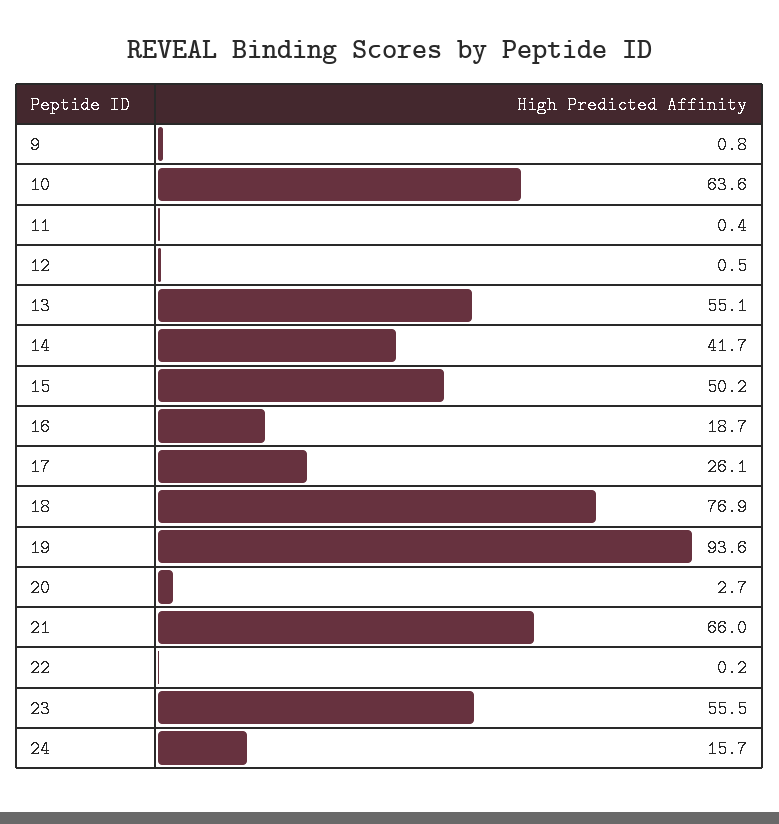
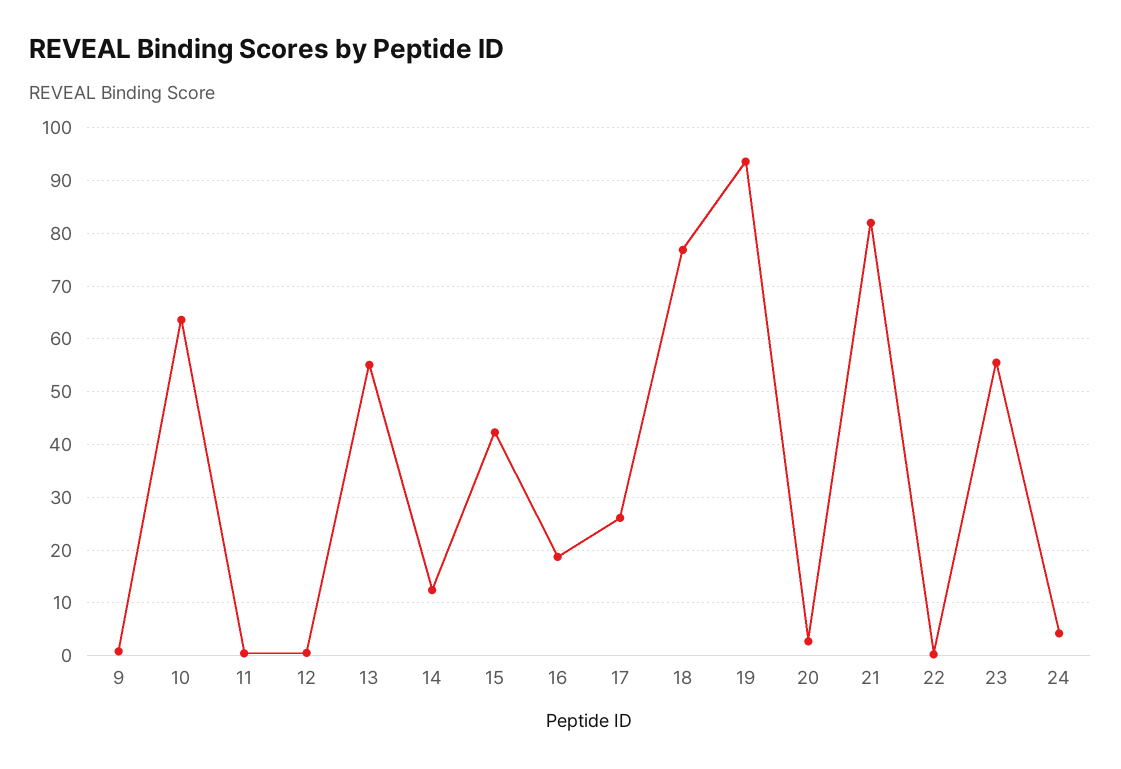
14: 41.7 -> 12
15: 50.2 -> 42
21: 66 -> 82
24: 15.7 -> 4

